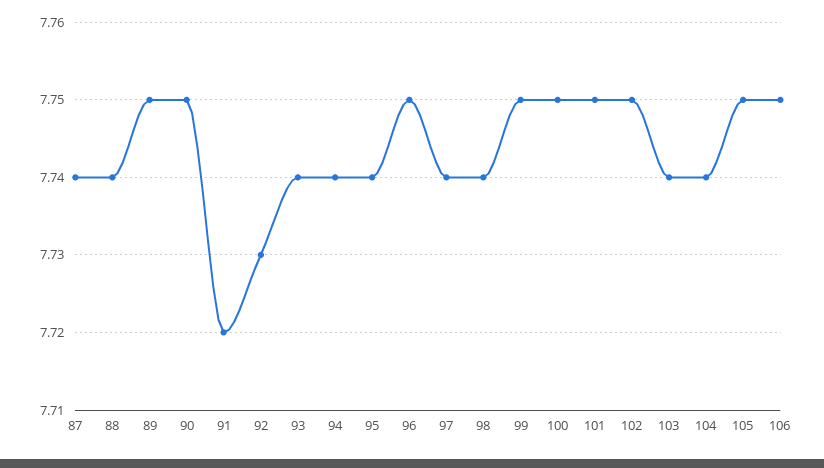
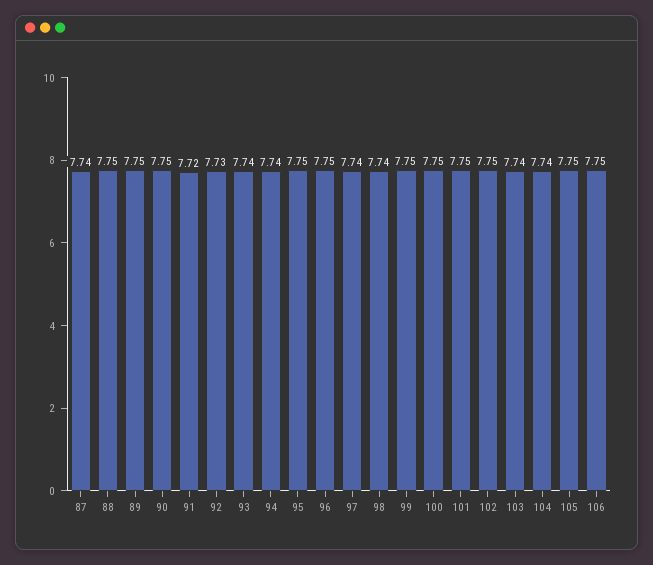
88: 7.74 -> 7.75
95: 7.74 -> 7.75

